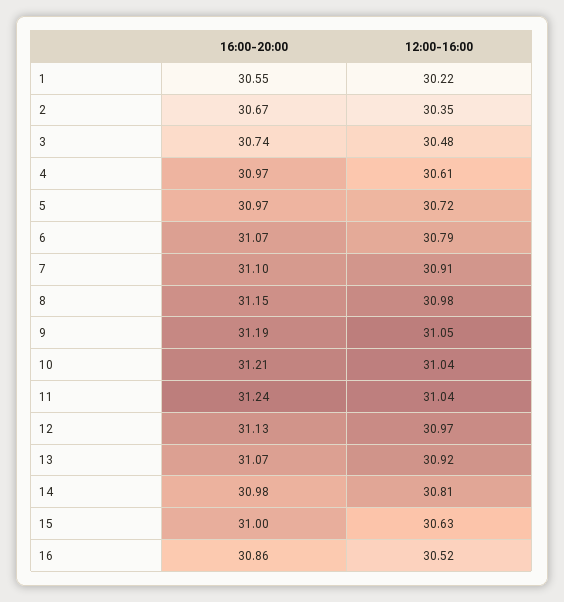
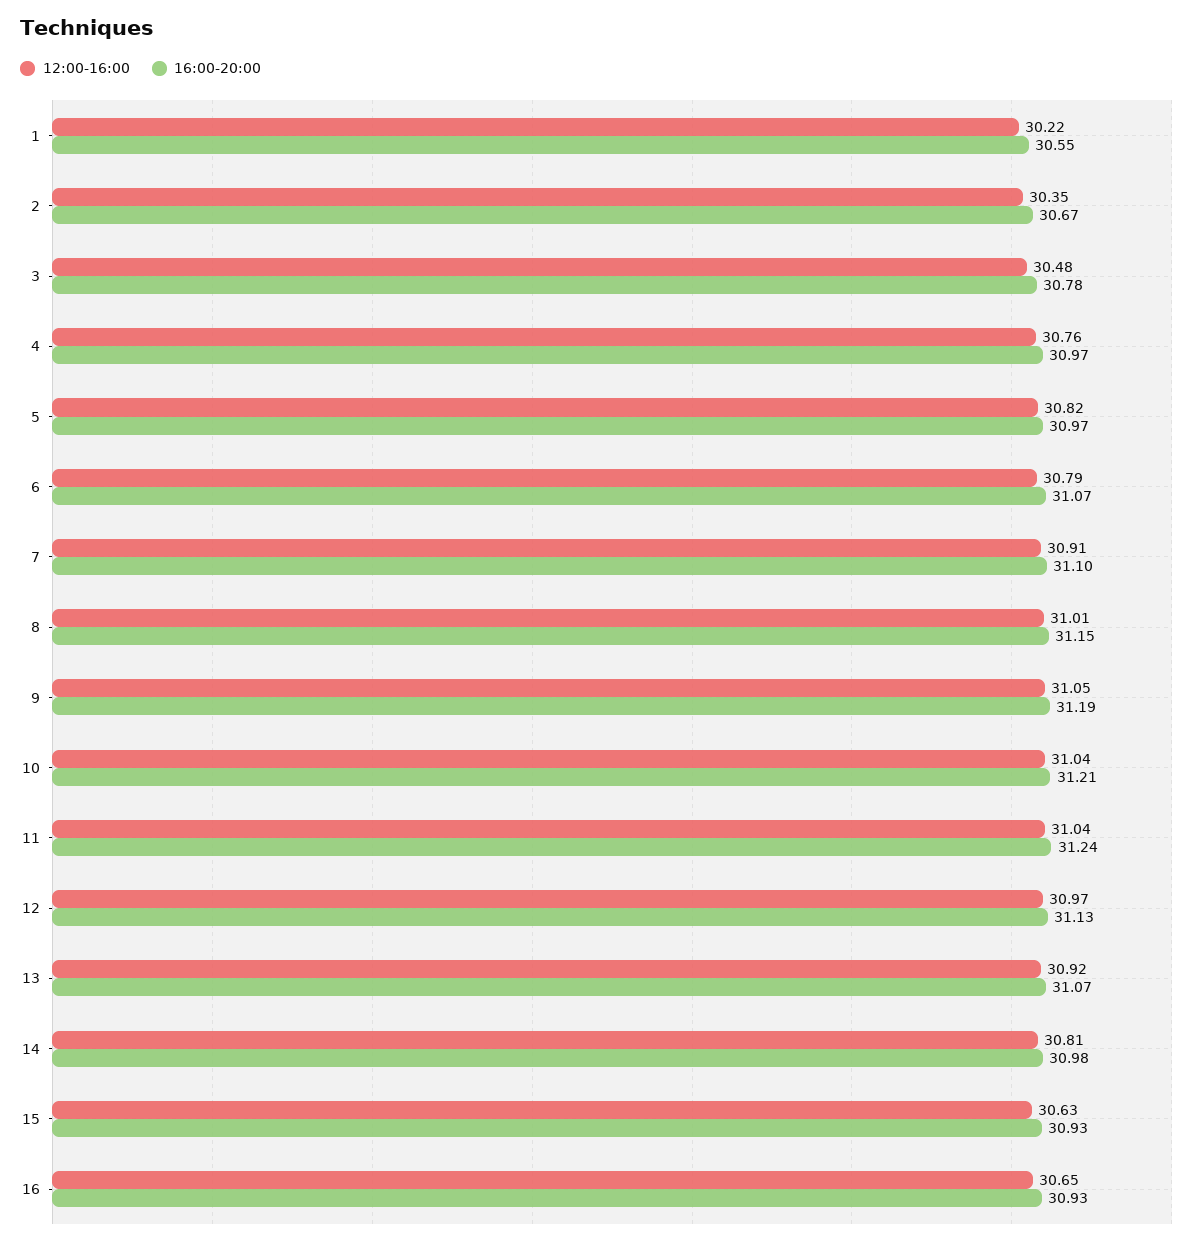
16:00-20:00, 3: 30.74 -> 30.78
12:00-16:00, 4: 30.61 -> 30.76
12:00-16:00, 5: 30.72 -> 30.82
12:00-16:00, 8: 30.98 -> 31.01
16:00-20:00, 15: 31 -> 30.93
16:00-20:00, 16: 30.86 -> 30.93
12:00-16:00, 16: 30.52 -> 30.65

